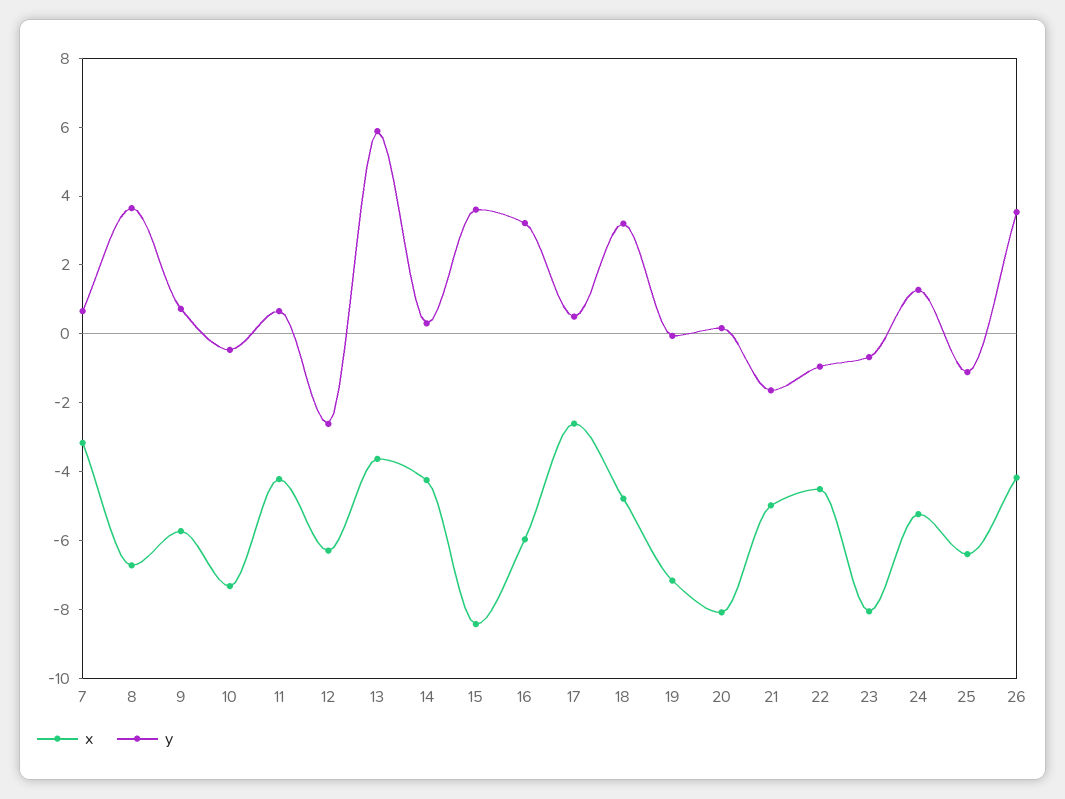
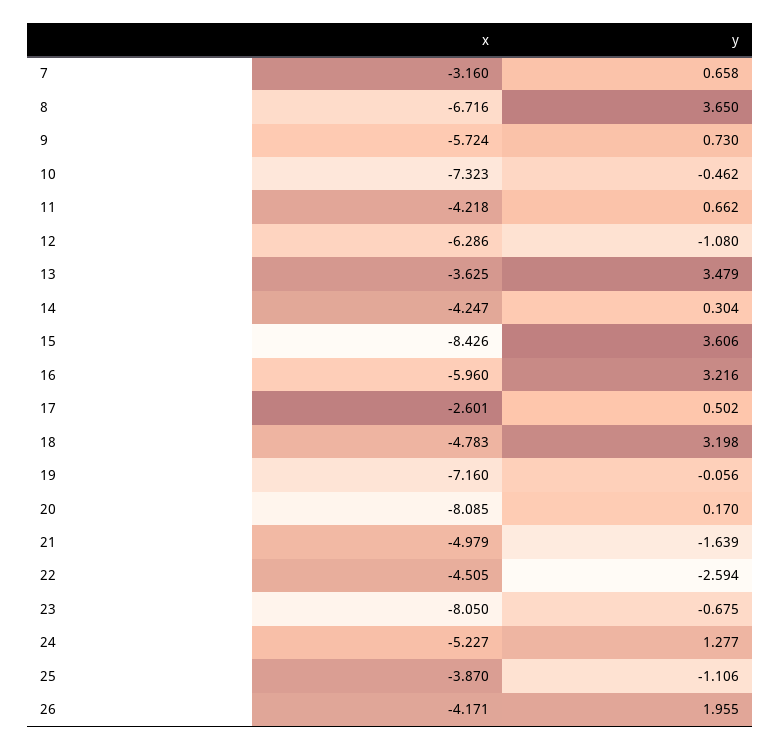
y, 12: -2.5 -> -1.08
y, 13: 6 -> 3.479
y, 22: -1 -> -2.594
x, 25: -6.5 -> -3.87
y, 26: 3.5 -> 1.955

